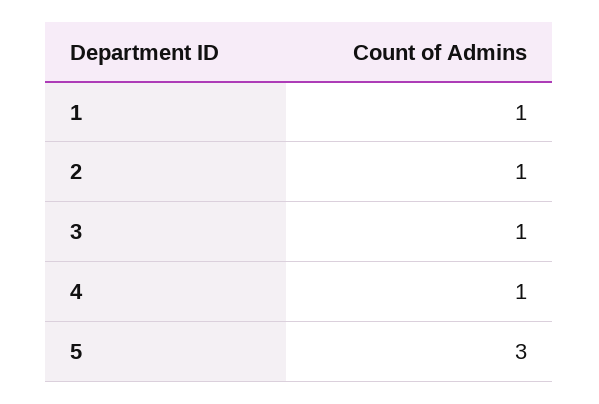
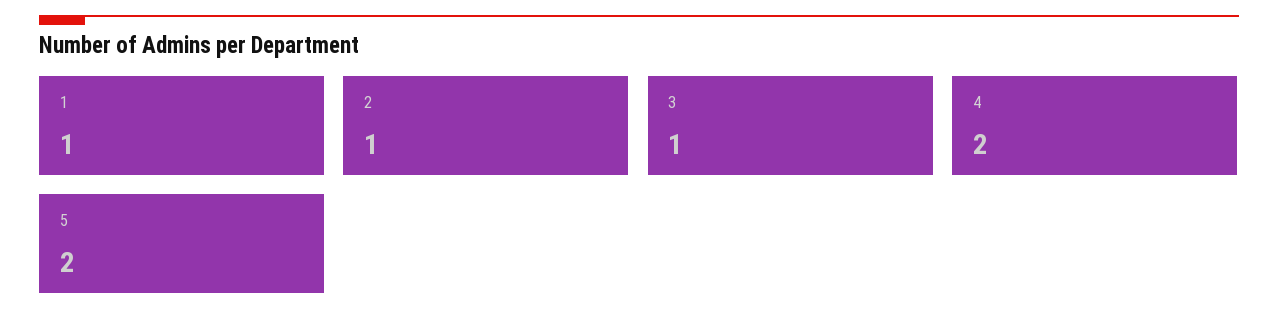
4: 1 -> 2
5: 3 -> 2

